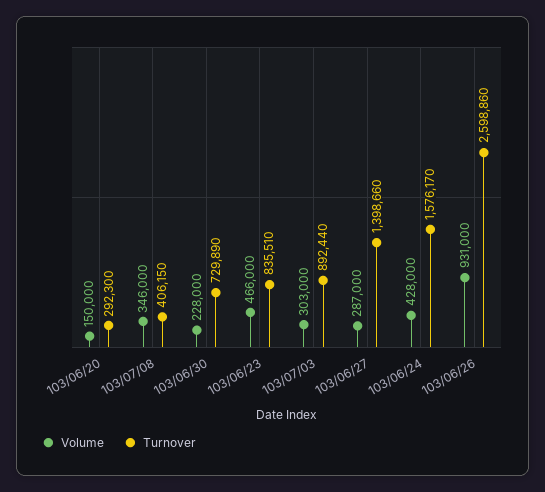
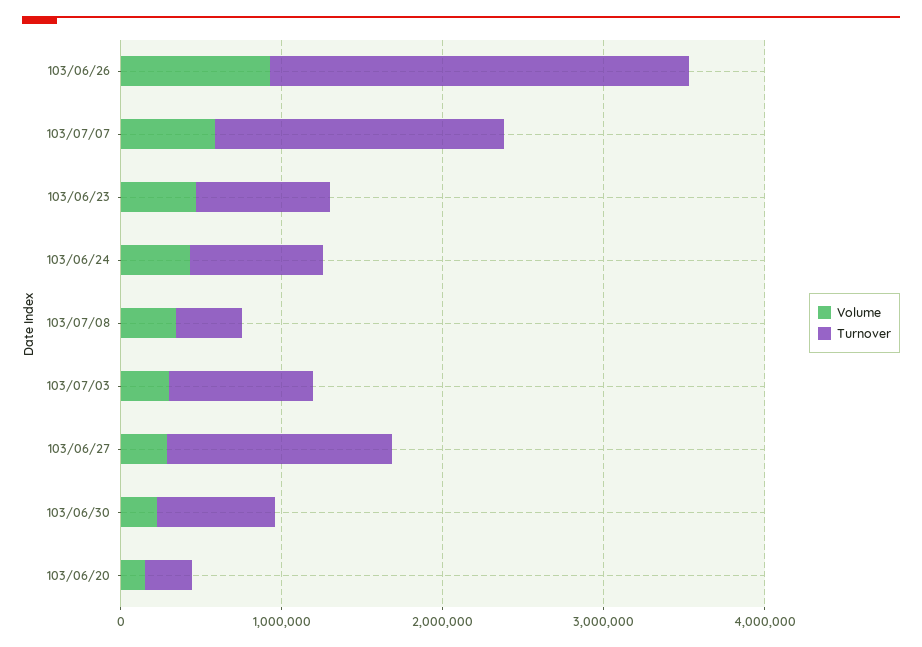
Turnover, 103/06/24: 1576170 -> 800000
Volume, 103/07/07: none -> 600000
Turnover, 103/07/07: none -> 1800000

